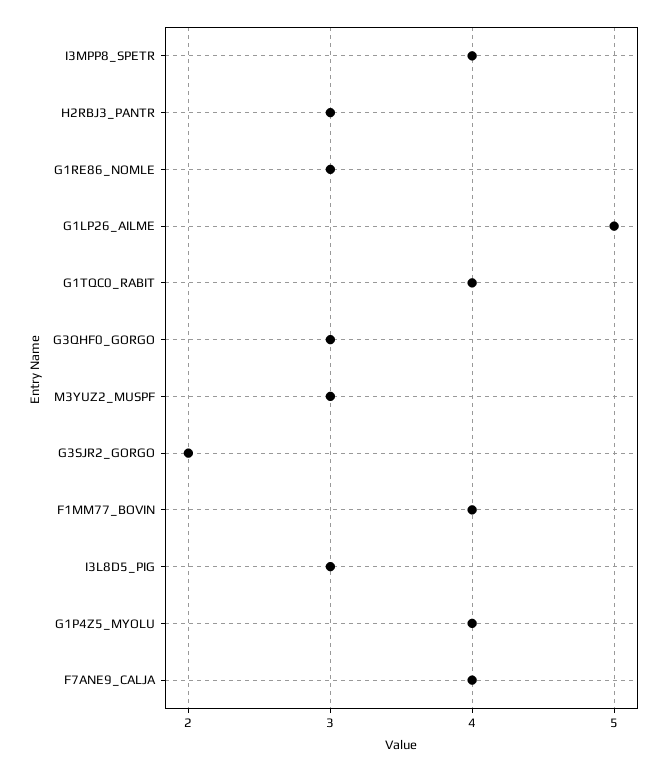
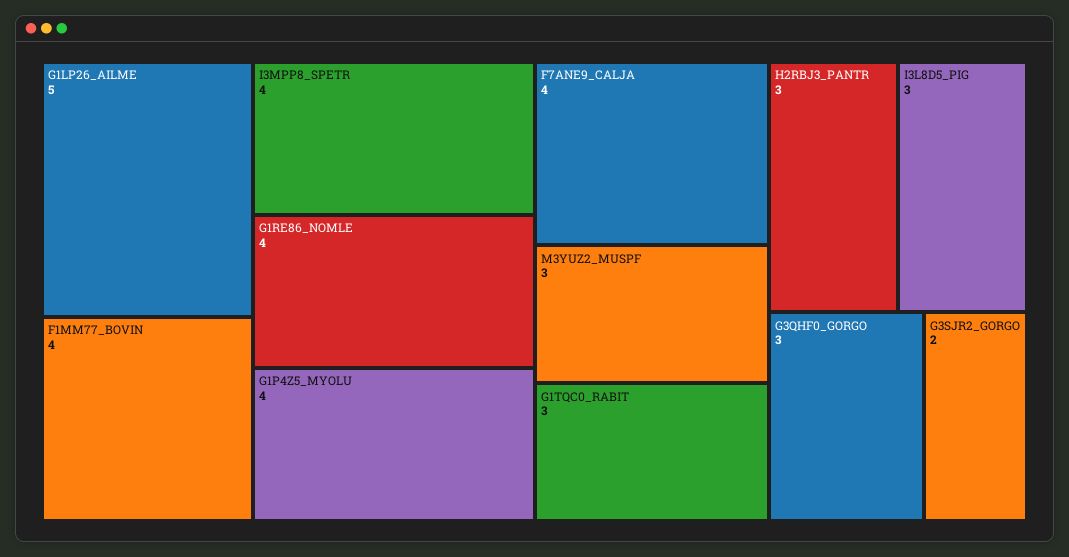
G1RE86_NOMLE: 3 -> 4
G1TQC0_RABIT: 4 -> 3

